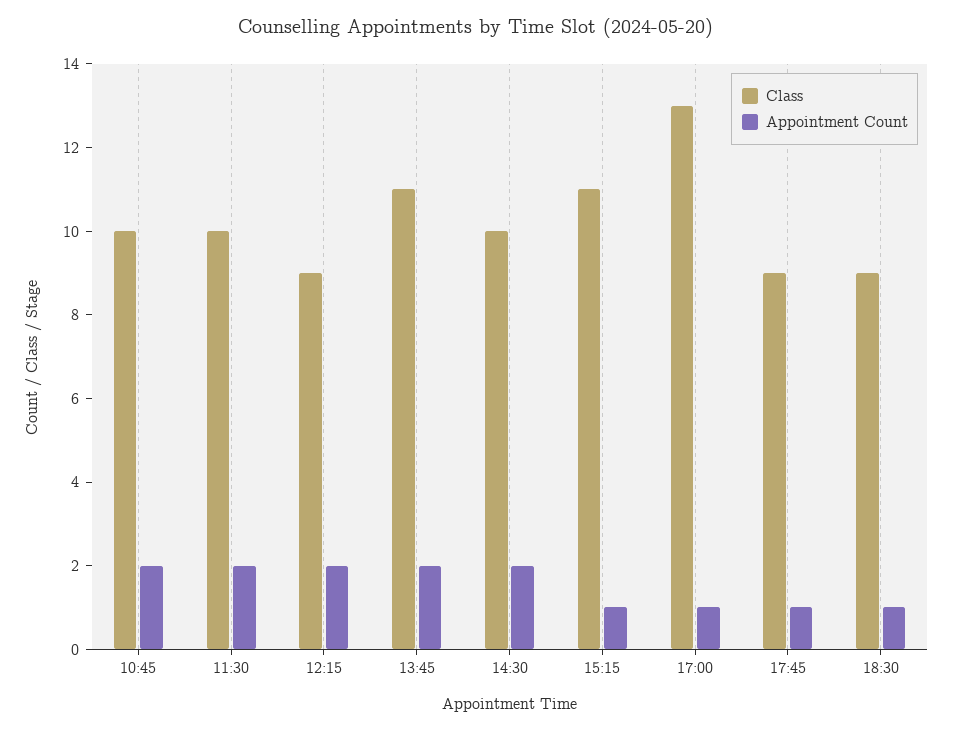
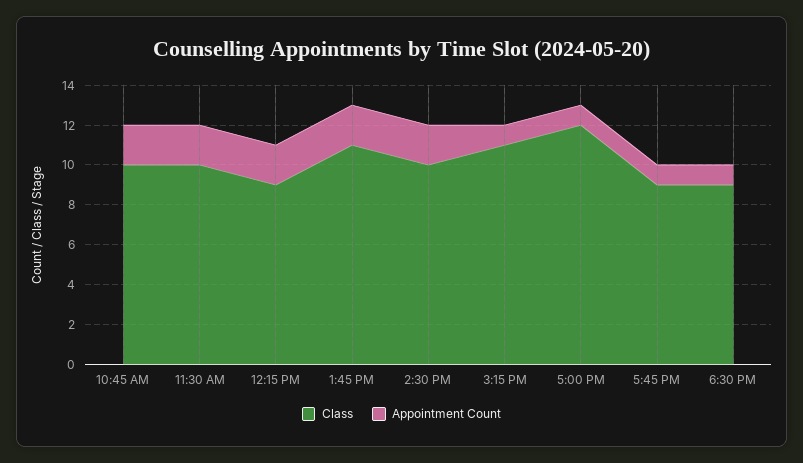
Class, 17:00: 13 -> 12

